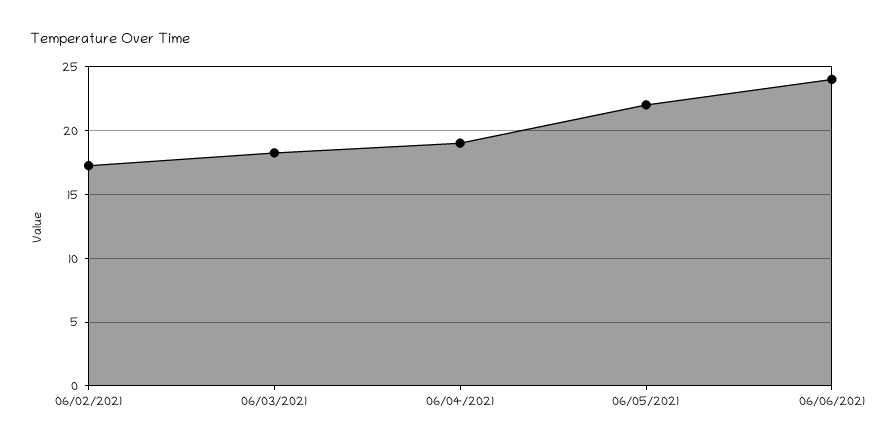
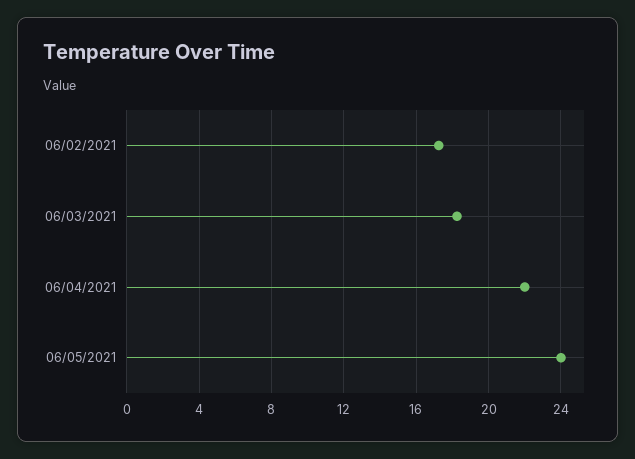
06/04/2021: 19 -> 22
06/05/2021: 22 -> 24
06/06/2021: 24 -> none

